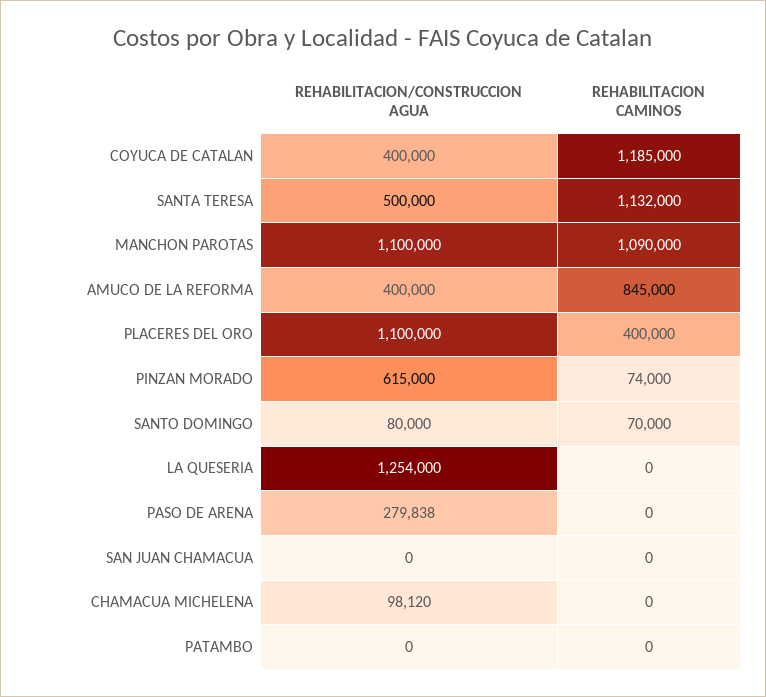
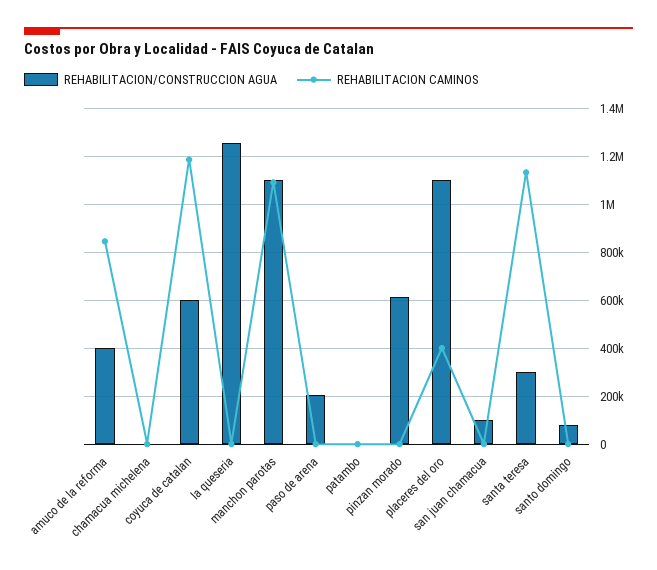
REHABILITACION/CONSTRUCCION AGUA, COYUCA DE CATALAN: 400000 -> 600000
REHABILITACION/CONSTRUCCION AGUA, SANTA TERESA: 500000 -> 300000
REHABILITACION CAMINOS, PINZAN MORADO: 74000 -> 0
REHABILITACION CAMINOS, SANTO DOMINGO: 70000 -> 0
REHABILITACION/CONSTRUCCION AGUA, PASO DE ARENA: 279838 -> 200000
REHABILITACION/CONSTRUCCION AGUA, SAN JUAN CHAMACUA: 0 -> 100000
REHABILITACION/CONSTRUCCION AGUA, CHAMACUA MICHELENA: 98120 -> 0

